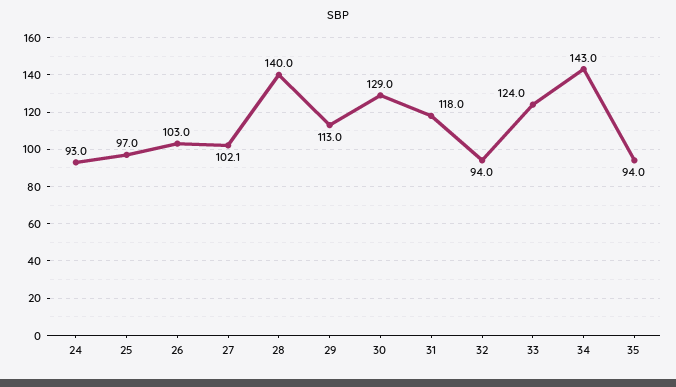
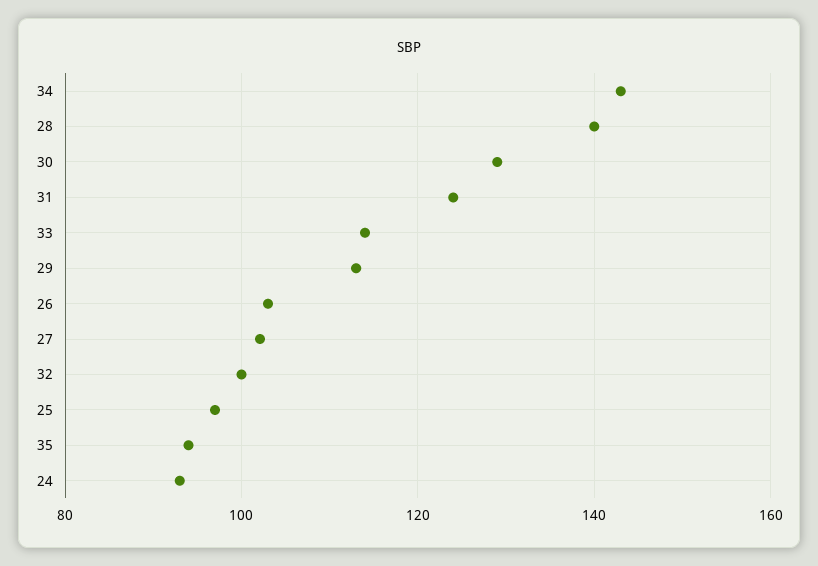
31: 118 -> 124
32: 94 -> 100
33: 124 -> 114

